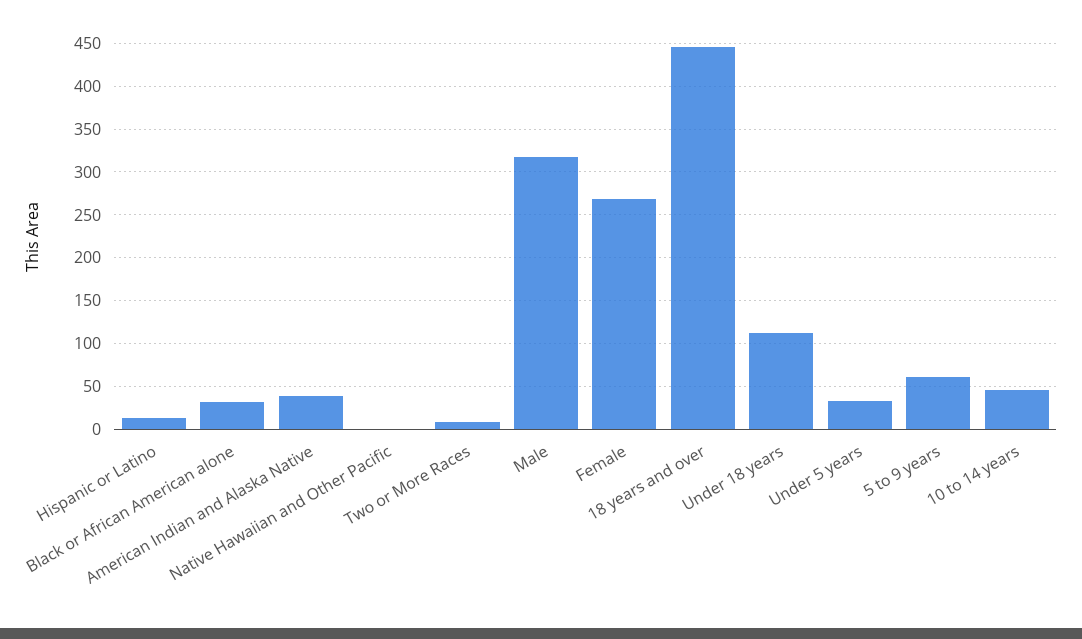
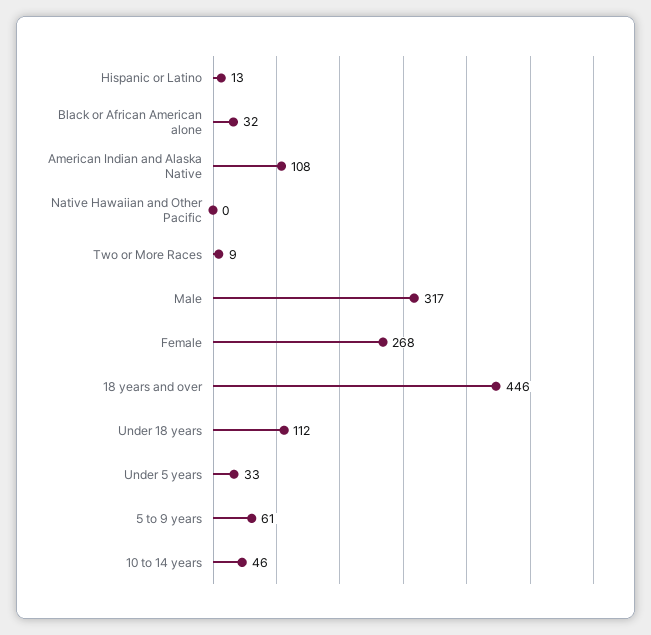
American Indian and Alaska Native: 40 -> 108

